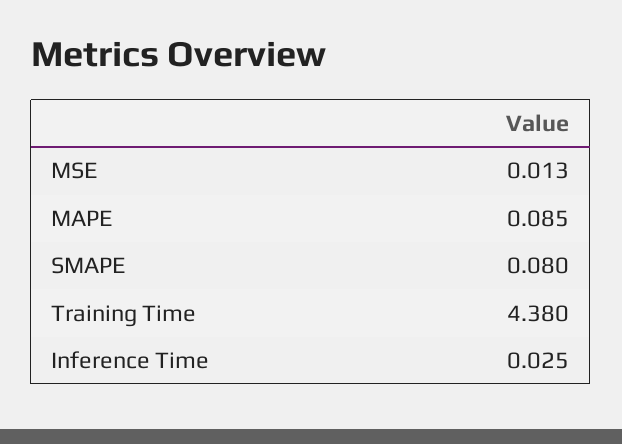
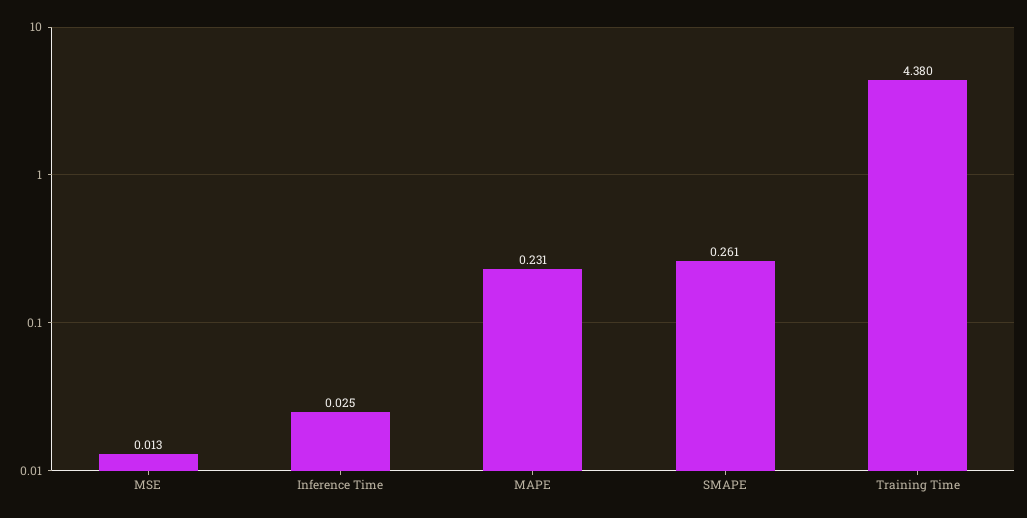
MAPE: 0.085 -> 0.231
SMAPE: 0.08 -> 0.261

